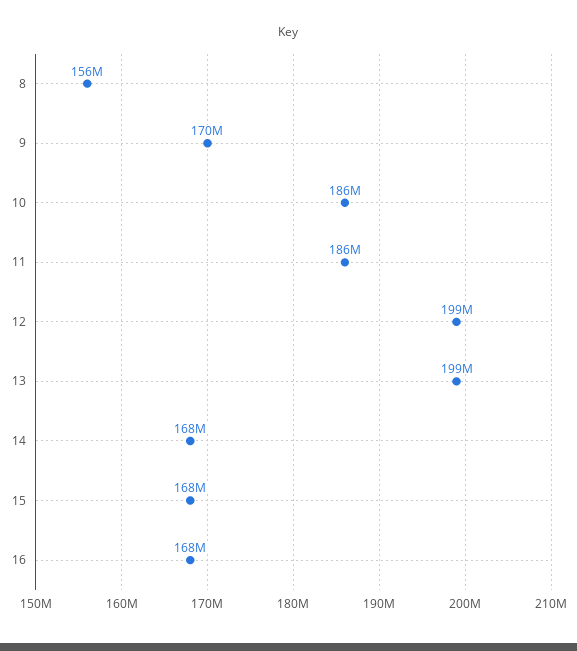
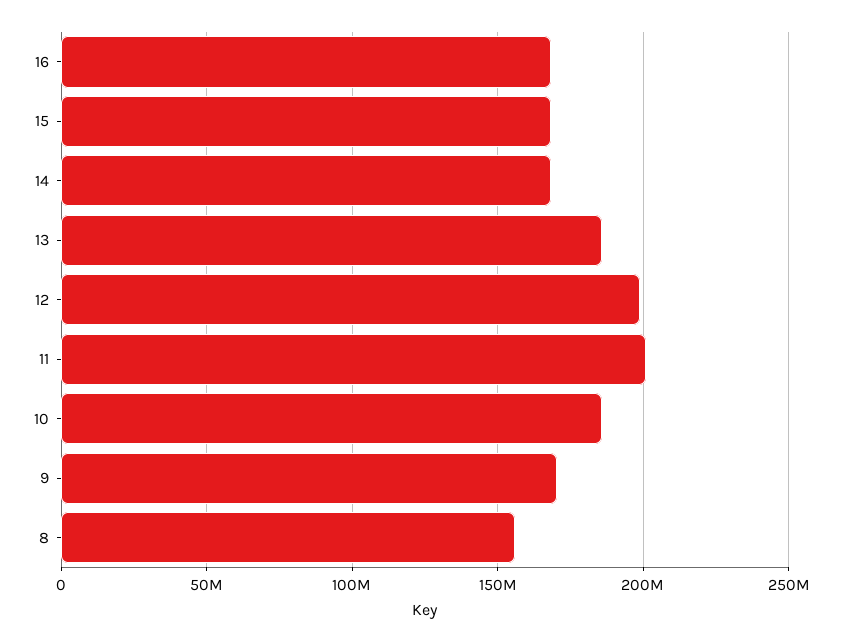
11: 186000000 -> 200000000
13: 199000000 -> 185000000

